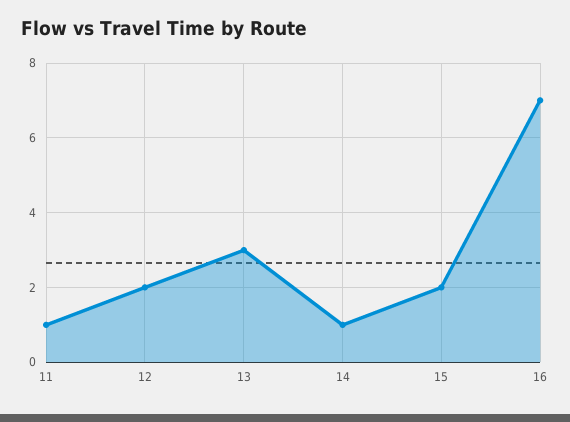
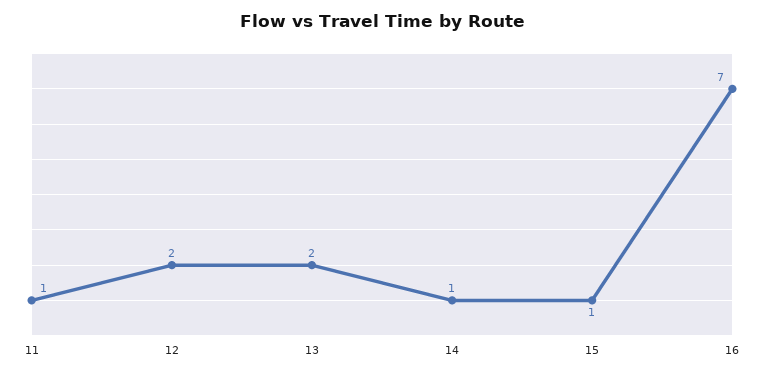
13: 3 -> 2
15: 2 -> 1

